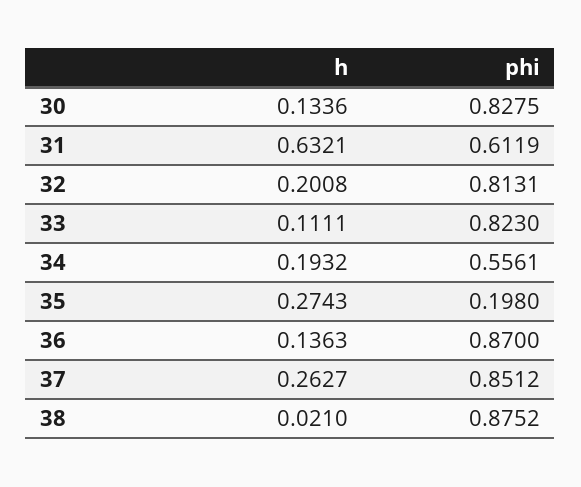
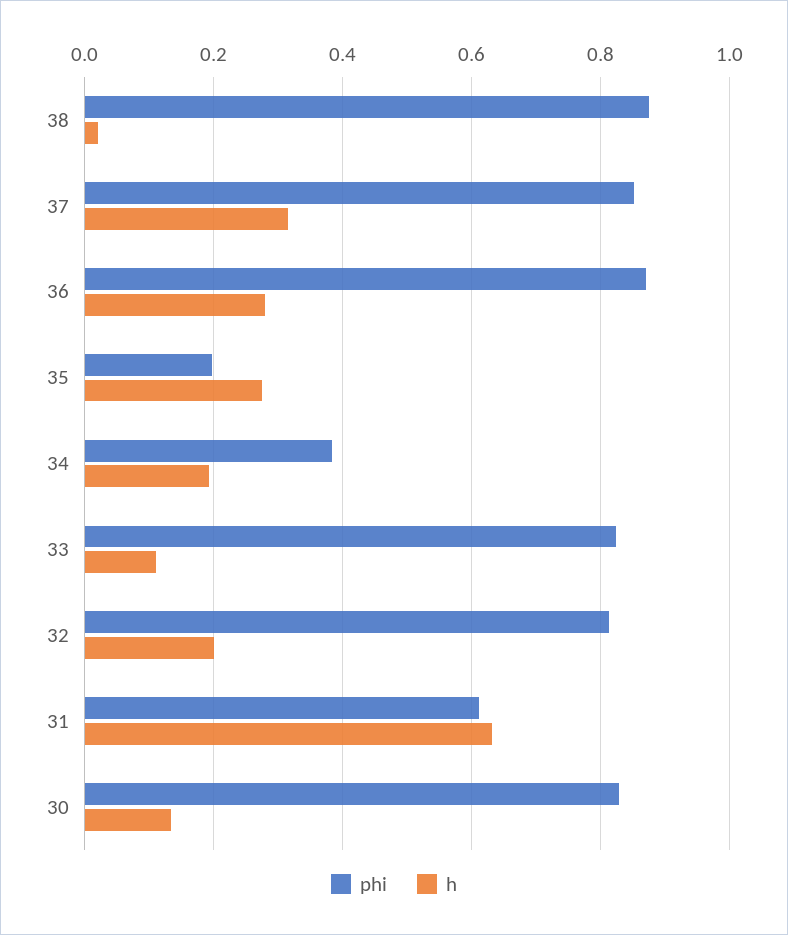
phi, 34: 0.5561 -> 0.38
h, 36: 0.1363 -> 0.28
h, 37: 0.2627 -> 0.32

